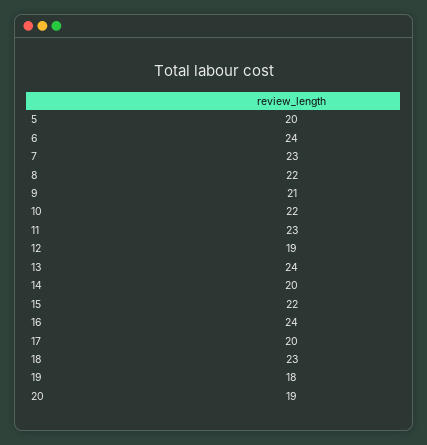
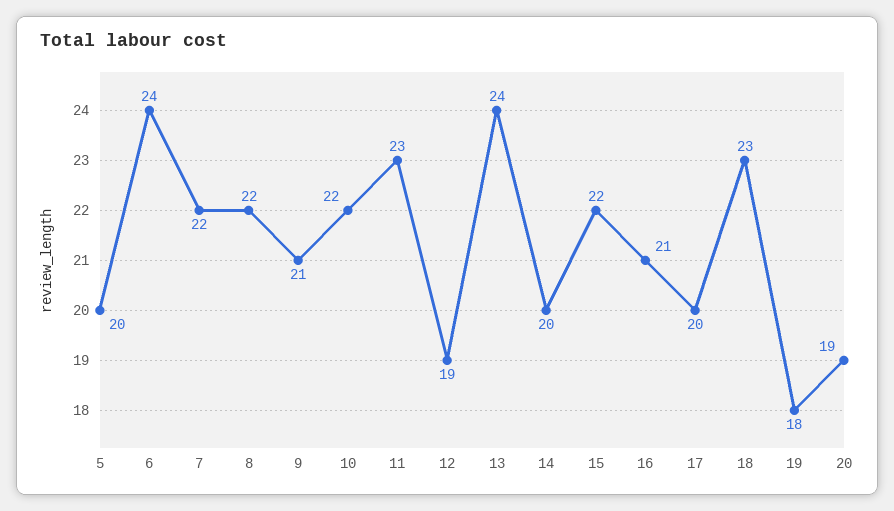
7: 23 -> 22
16: 24 -> 21

